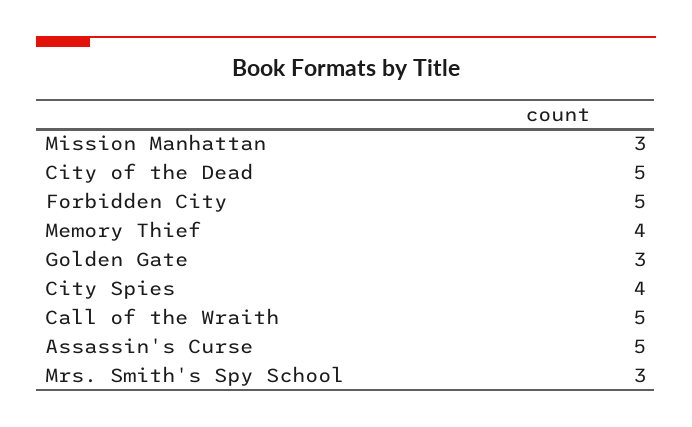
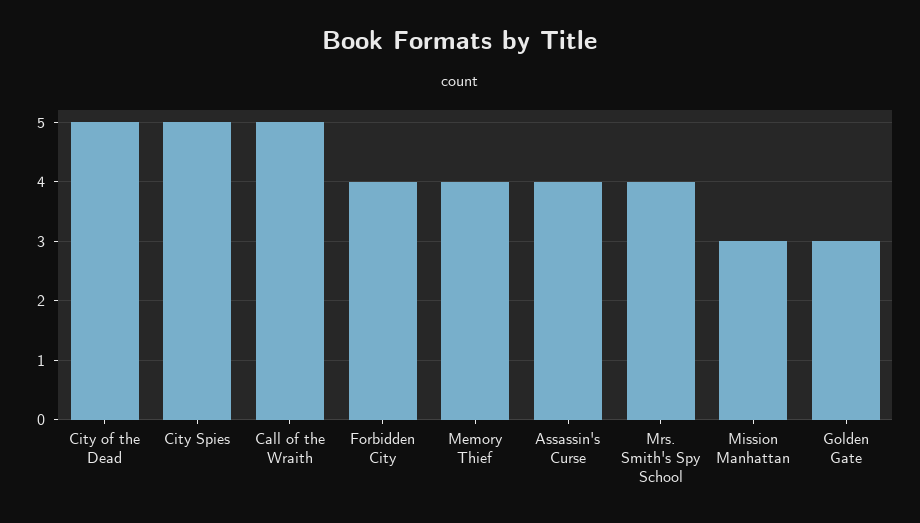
Forbidden City: 5 -> 4
City Spies: 4 -> 5
Assassin's Curse: 5 -> 4
Mrs. Smith's Spy School: 3 -> 4

